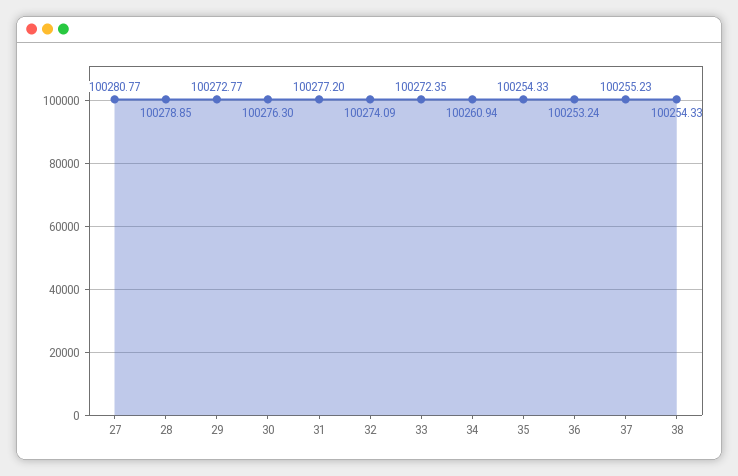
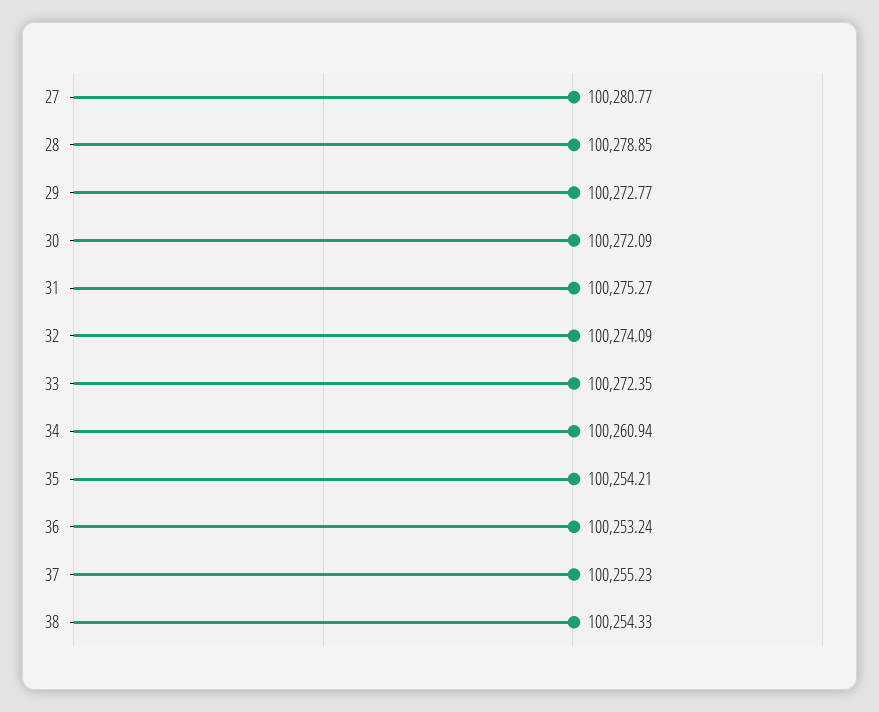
30: 100276.3 -> 100272.09
31: 100277.2 -> 100275.27
35: 100254.33 -> 100254.21

